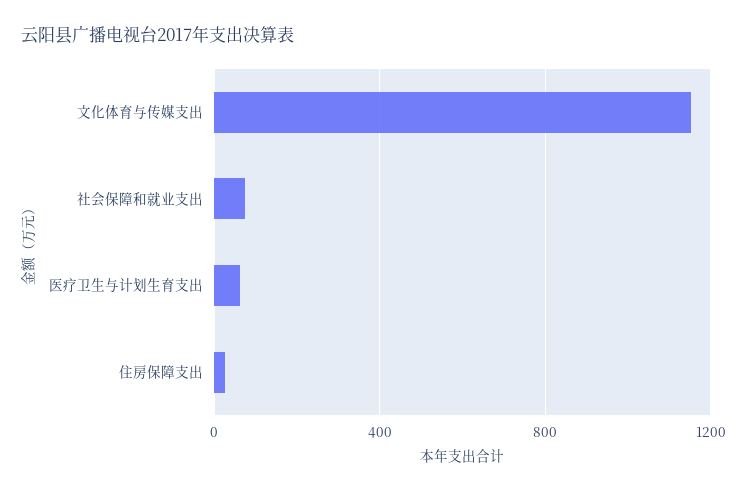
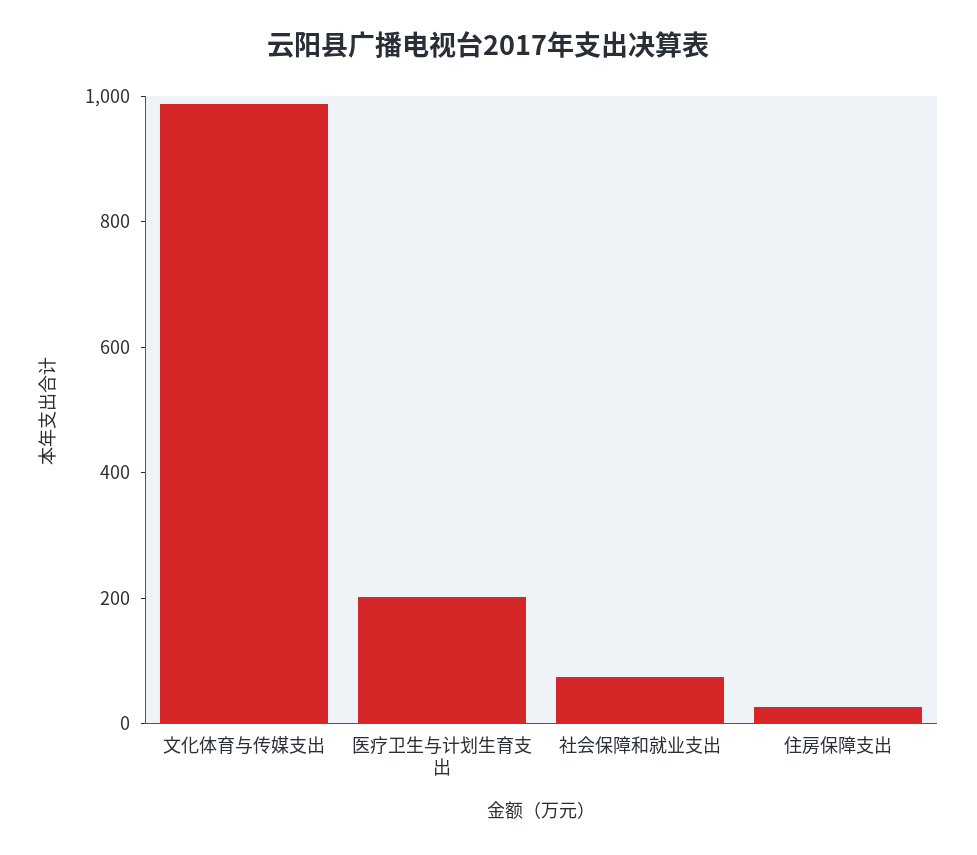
文化体育与传媒支出: 1150 -> 1000
医疗卫生与计划生育支出: 50 -> 200

